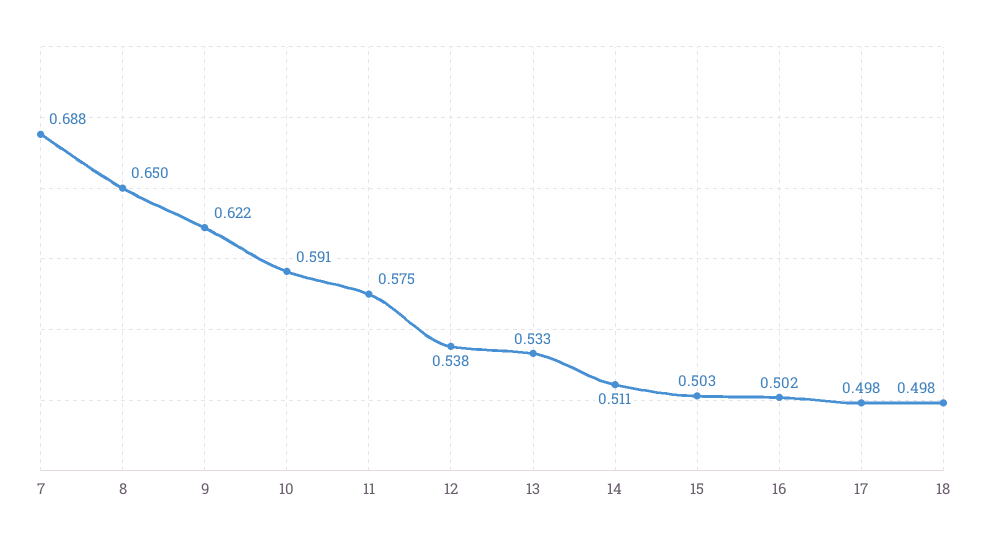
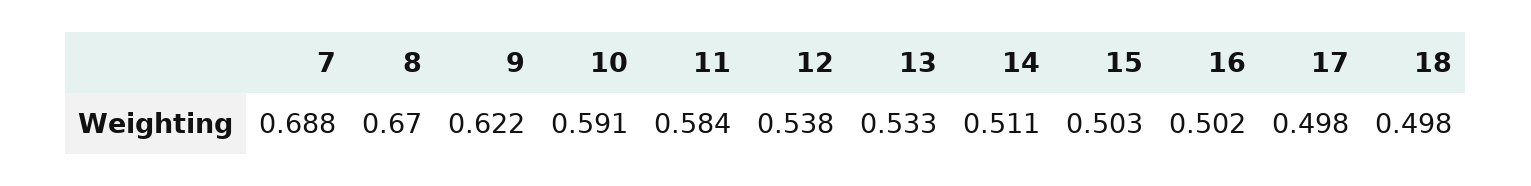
8: 0.65 -> 0.67
11: 0.575 -> 0.584

